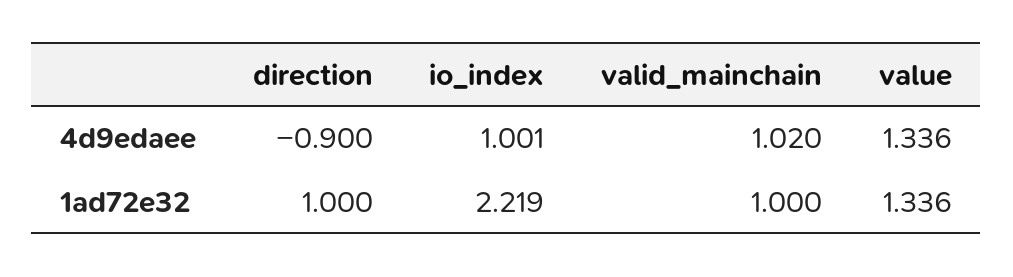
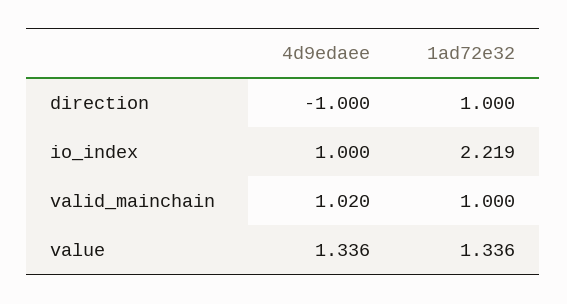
direction, 4d9edaee: -0.9 -> -1
io_index, 4d9edaee: 1.001 -> 1

